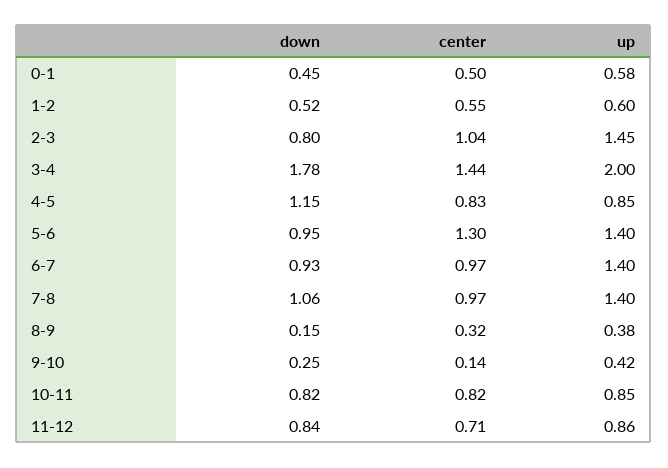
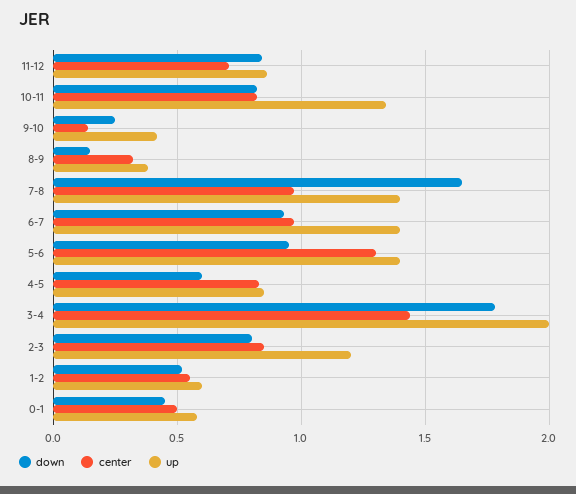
center, 2-3: 1.04 -> 0.85
up, 2-3: 1.45 -> 1.2
down, 4-5: 1.15 -> 0.6
down, 7-8: 1.06 -> 1.65
up, 10-11: 0.85 -> 1.35

